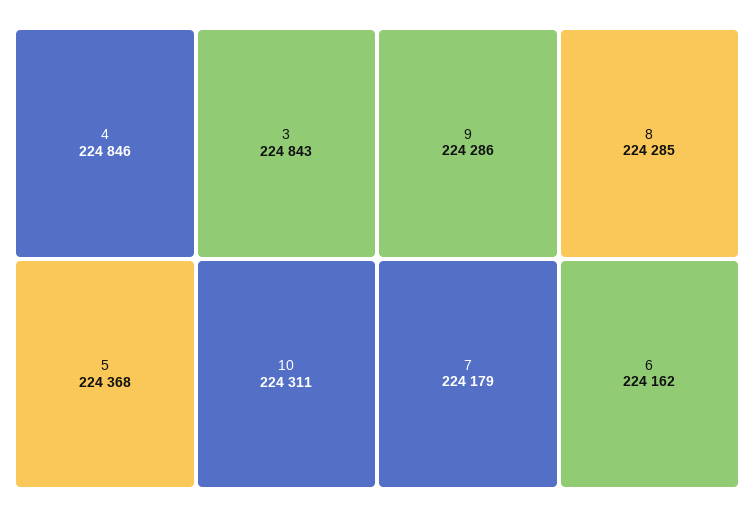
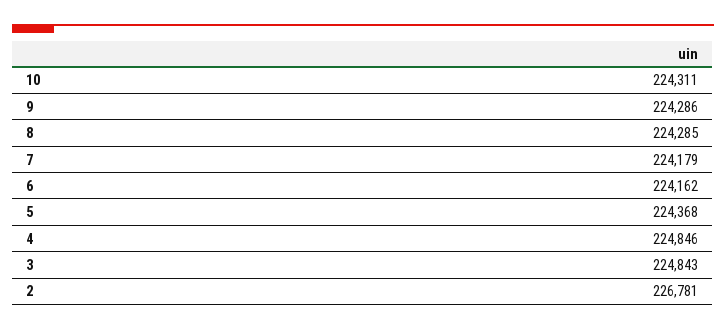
2: none -> 226781

